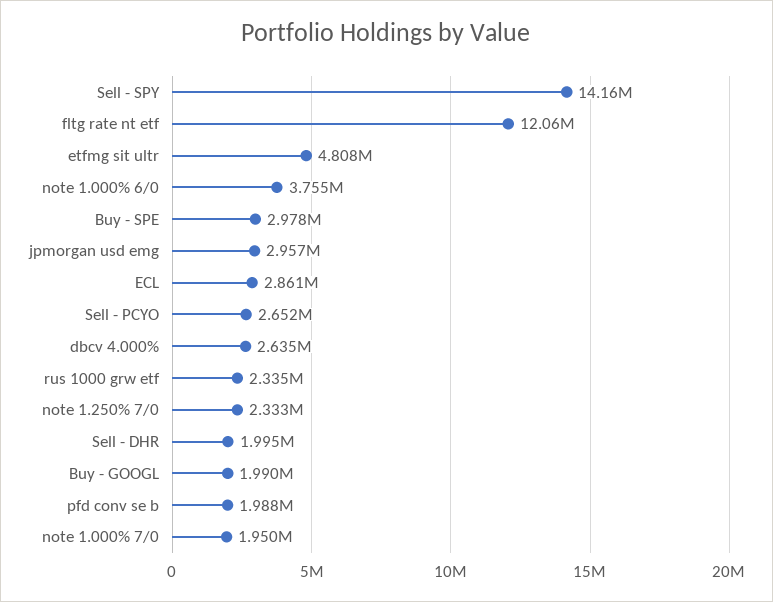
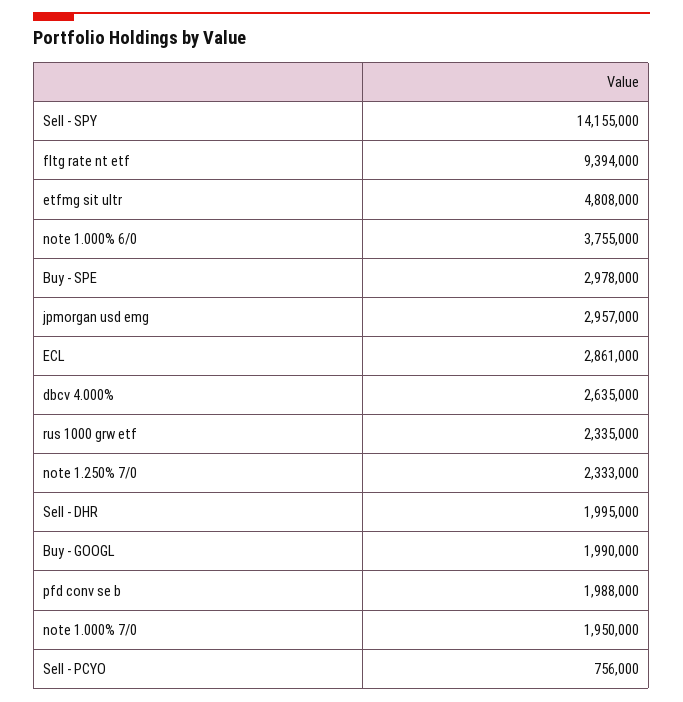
fltg rate nt etf: 12060000 -> 9394000
Sell - PCYO: 2652000 -> 756000

